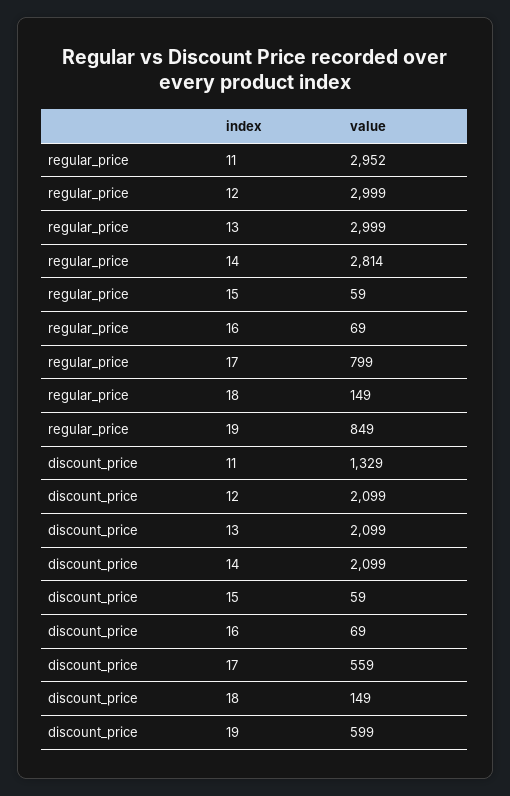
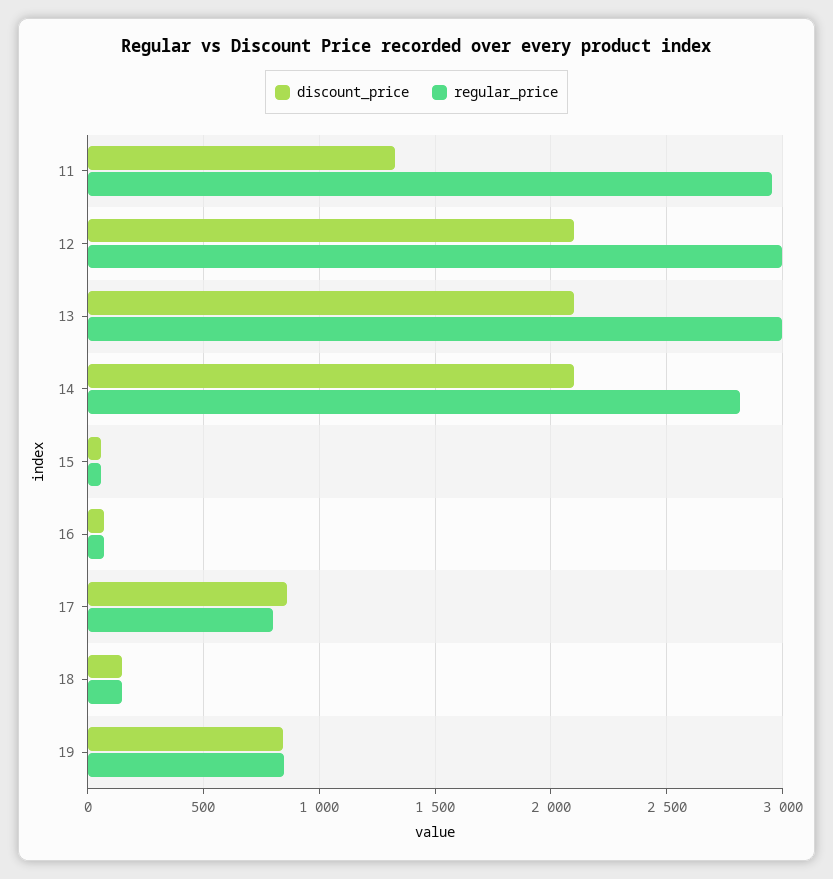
discount_price, 17: 559 -> 850
discount_price, 19: 599 -> 850

